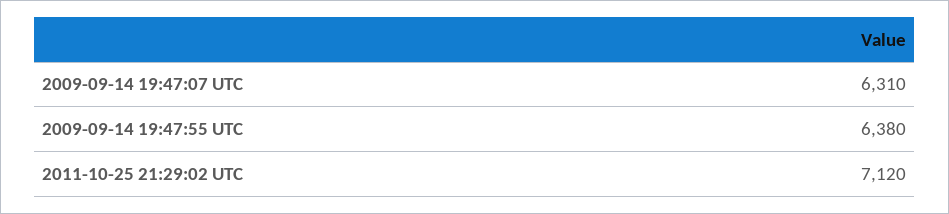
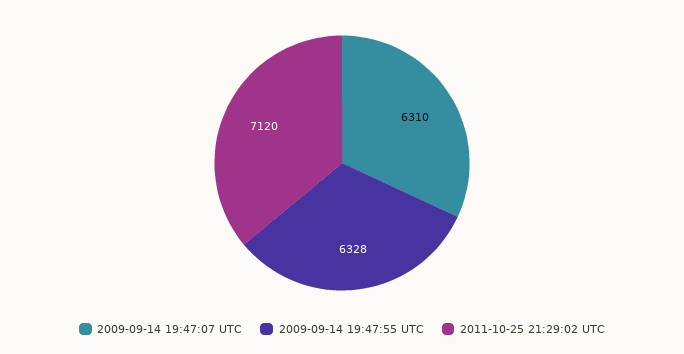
2009-09-14 19:47:55 UTC: 6380 -> 6328

